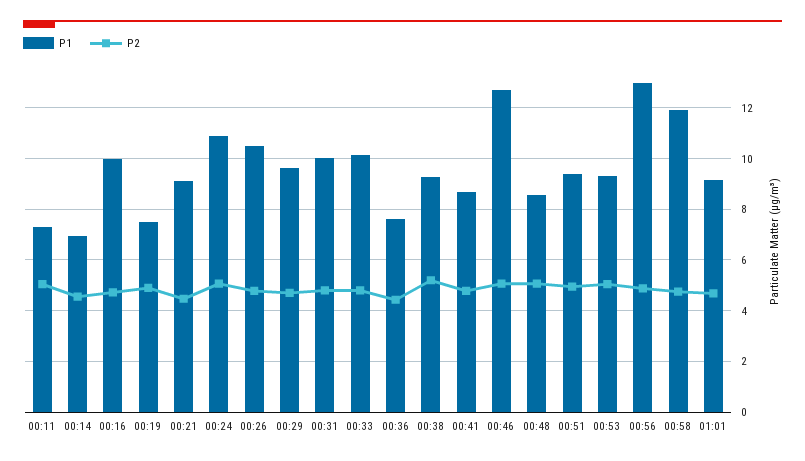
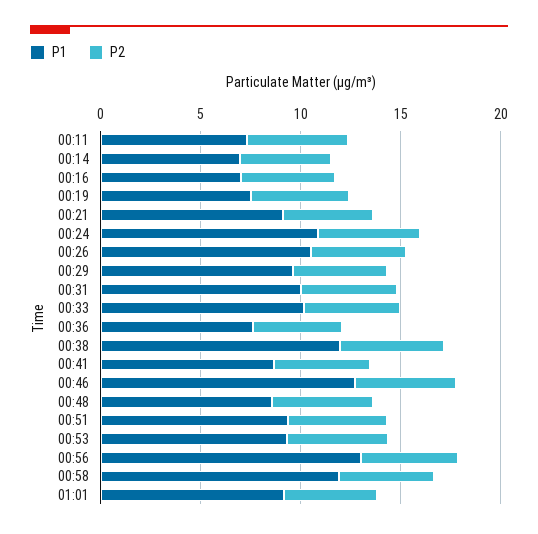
P1, 00:16: 10 -> 7
P1, 00:38: 9.25 -> 12

